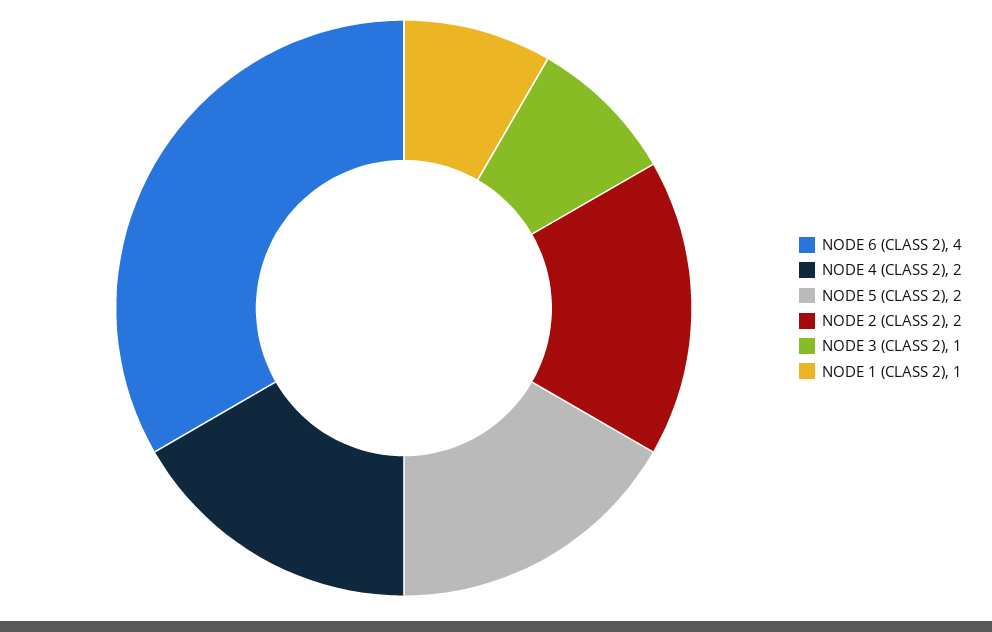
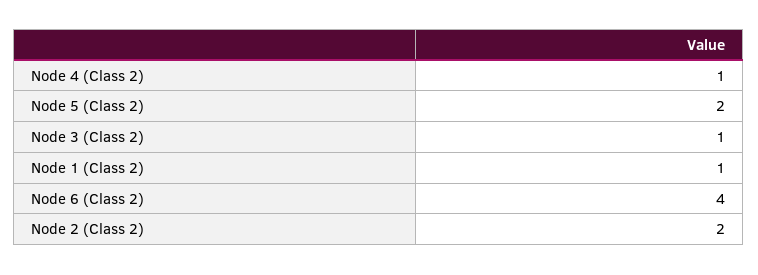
NODE 4 (CLASS 2): 2 -> 1

